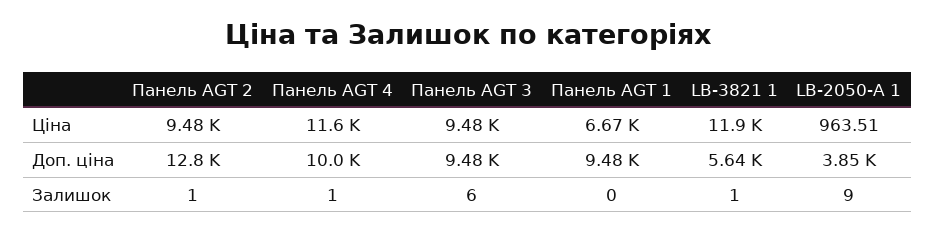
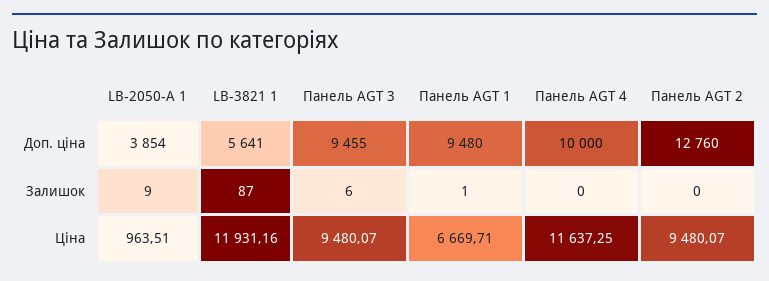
Панель AGT 3, Доп. ціна: 9480 -> 9455
Панель AGT 2, Залишок: 1 -> 0
Панель AGT 4, Залишок: 1 -> 0
Панель AGT 1, Залишок: 0 -> 1
LB-3821 1, Залишок: 1 -> 87

